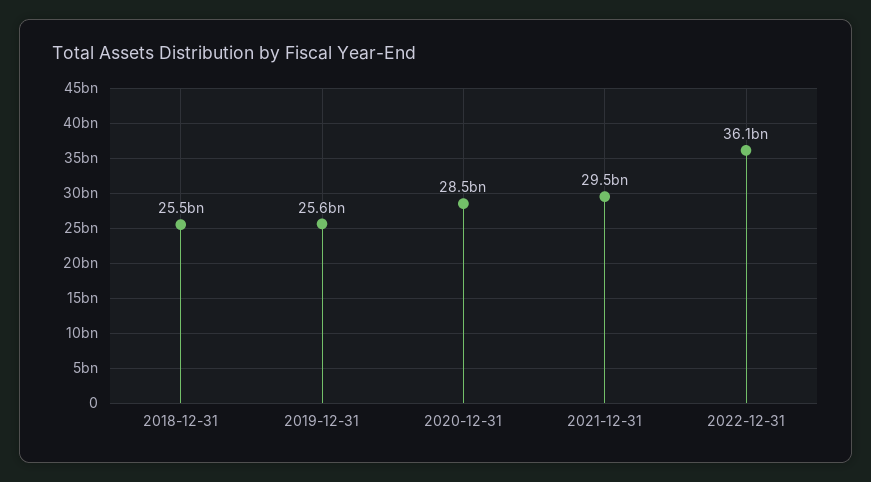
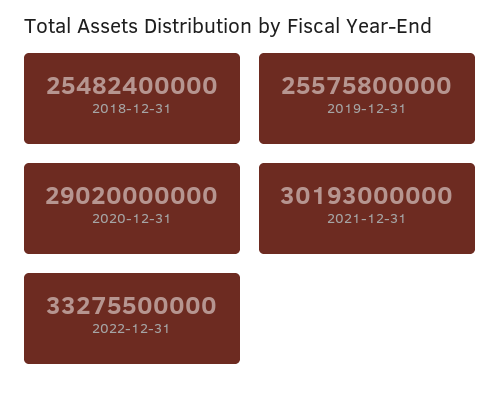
2020-12-31: 28500000000 -> 29020000000
2021-12-31: 29500000000 -> 30193000000
2022-12-31: 36100000000 -> 33275500000

